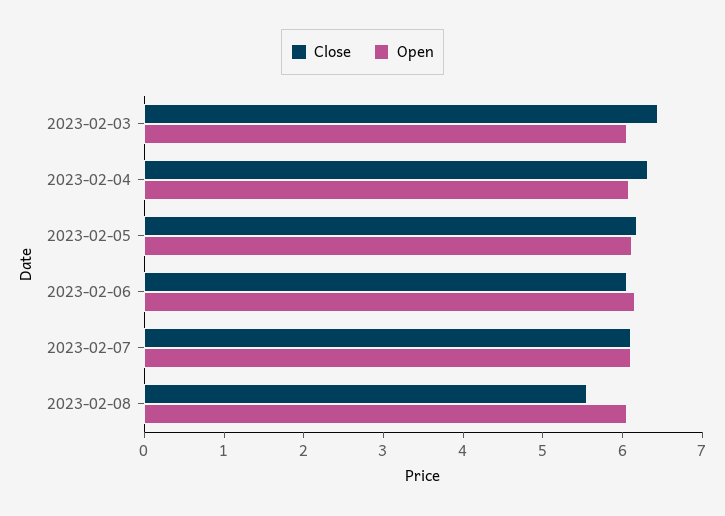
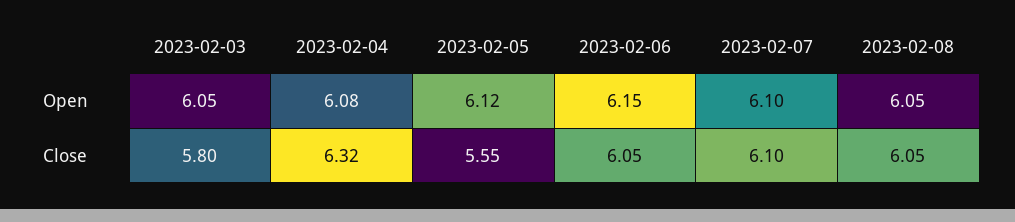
Close, 2023-02-03: 6.4 -> 5.8
Close, 2023-02-05: 6.2 -> 5.55
Close, 2023-02-08: 5.6 -> 6.05

